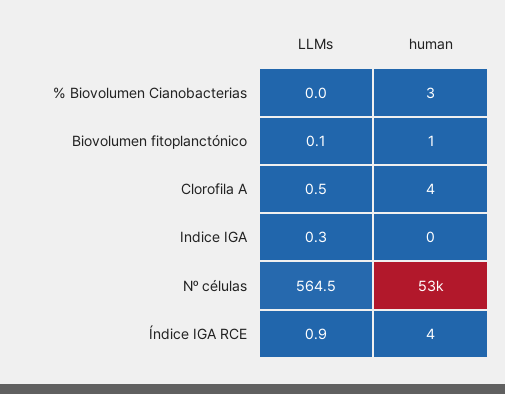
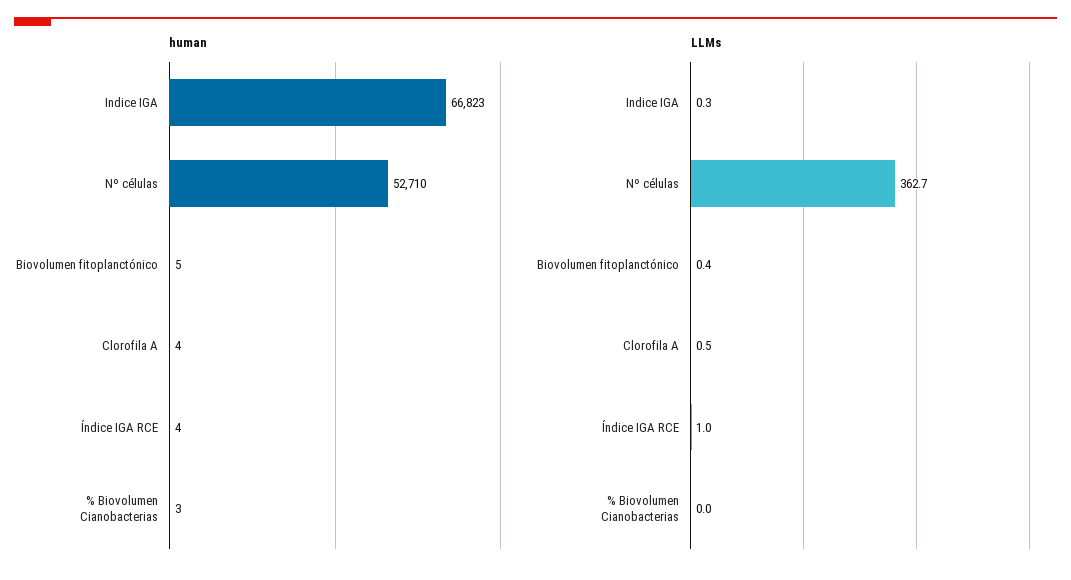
LLMs, Biovolumen fitoplanctónico: 0.1 -> 0.4
human, Biovolumen fitoplanctónico: 1 -> 5
human, Indice IGA: 0 -> 66823
LLMs, Nº células: 564.5 -> 362.7
LLMs, Índice IGA RCE: 0.9 -> 1

